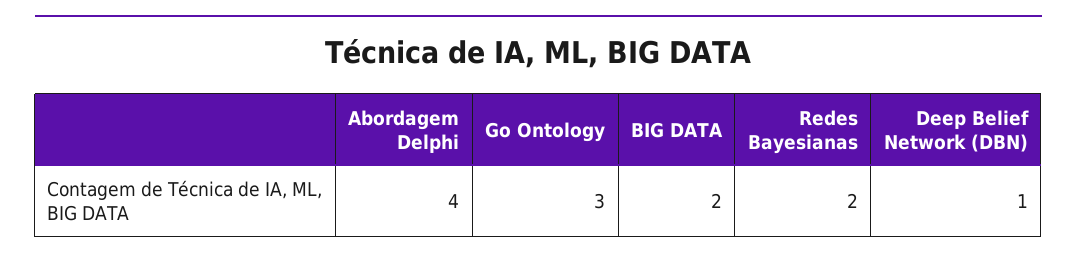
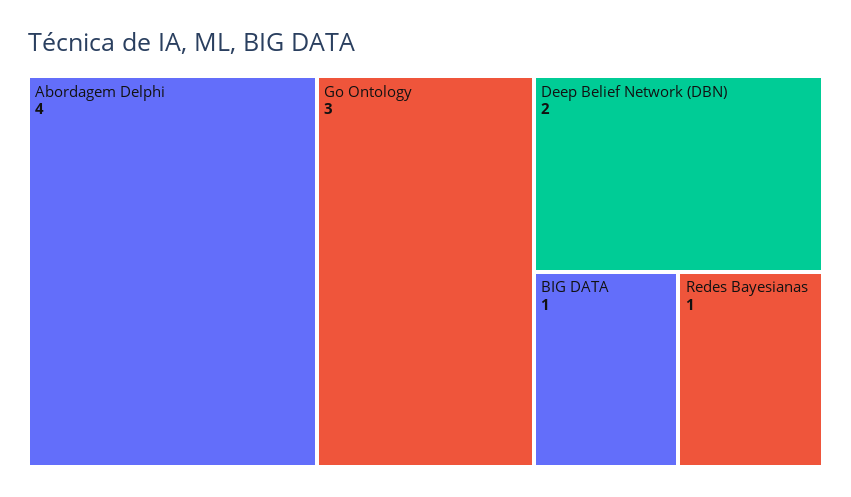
BIG DATA: 2 -> 1
Redes Bayesianas: 2 -> 1
Deep Belief Network (DBN): 1 -> 2

